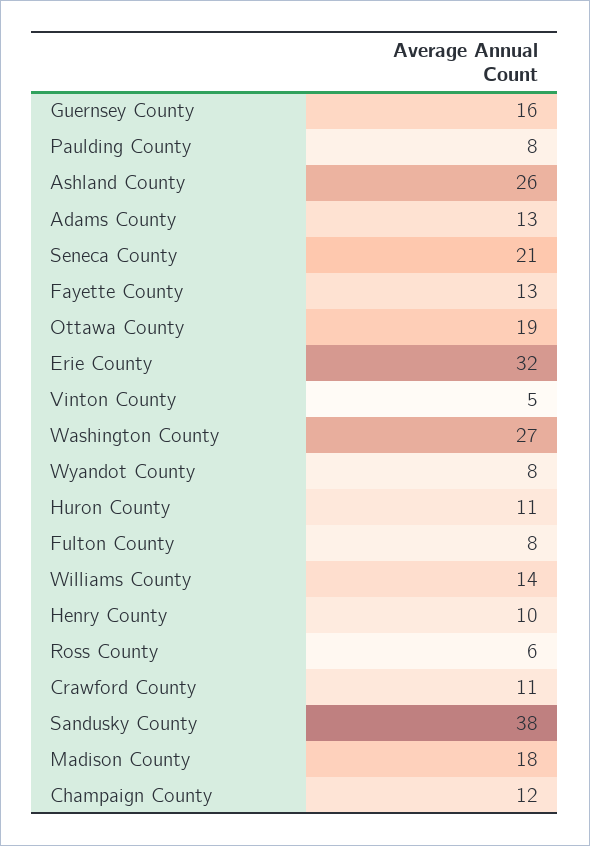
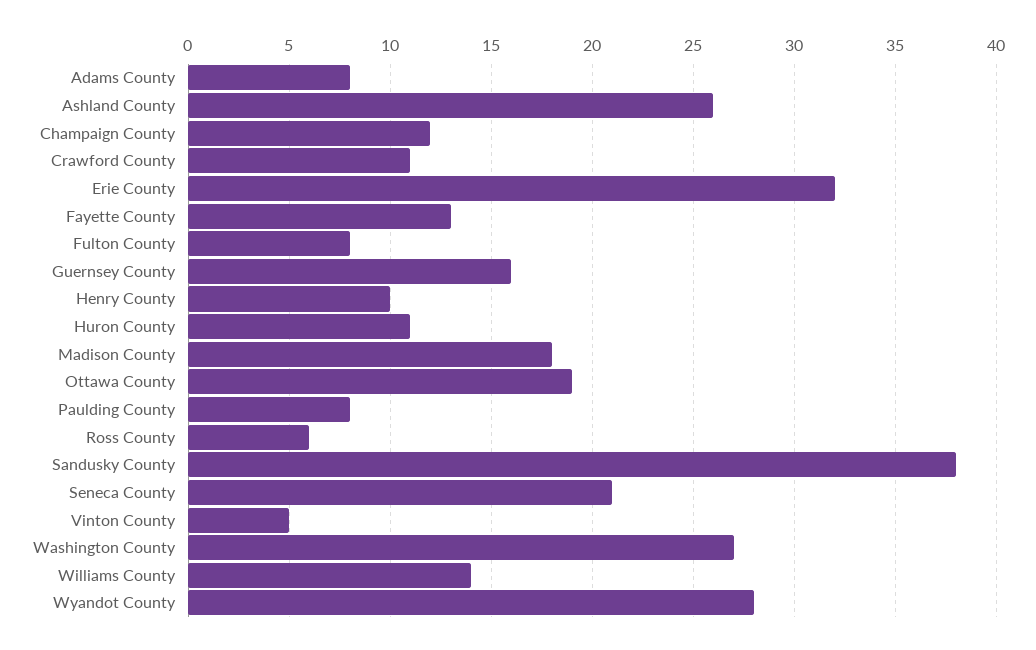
Adams County: 13 -> 8
Wyandot County: 8 -> 28

